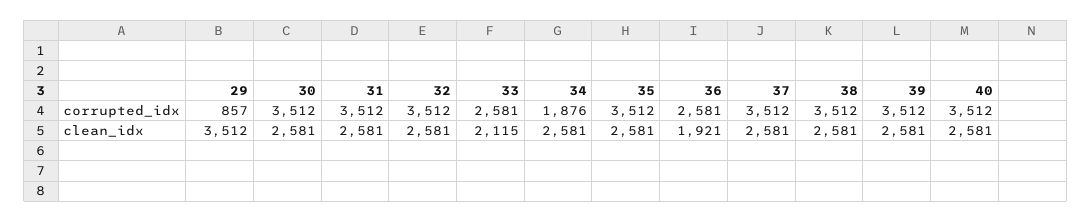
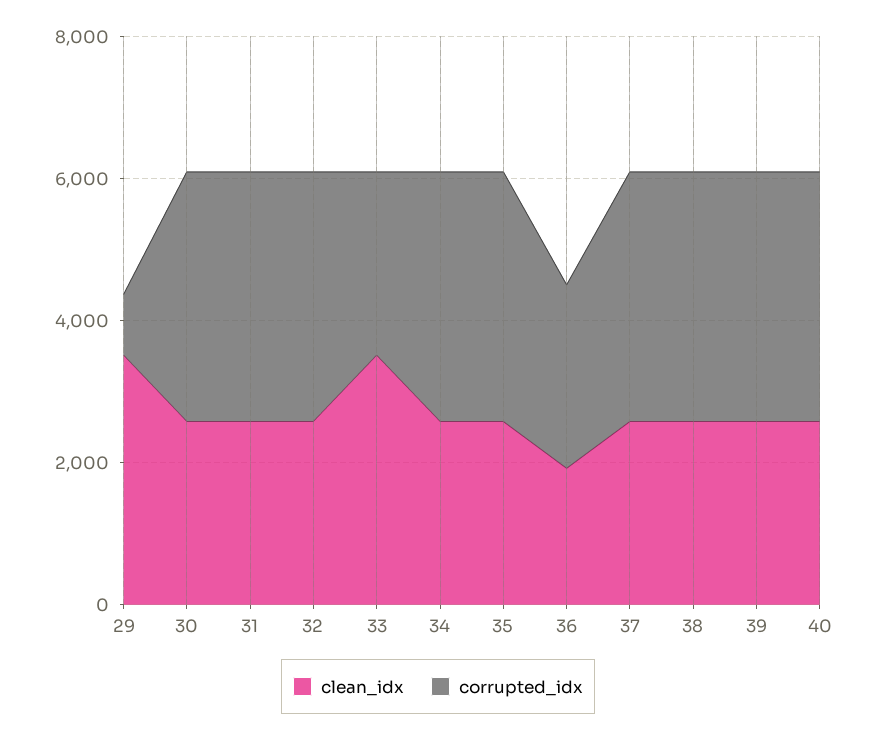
corrupted_idx, 34: 1876 -> 3500
clean_idx, 33: 2115 -> 3500

